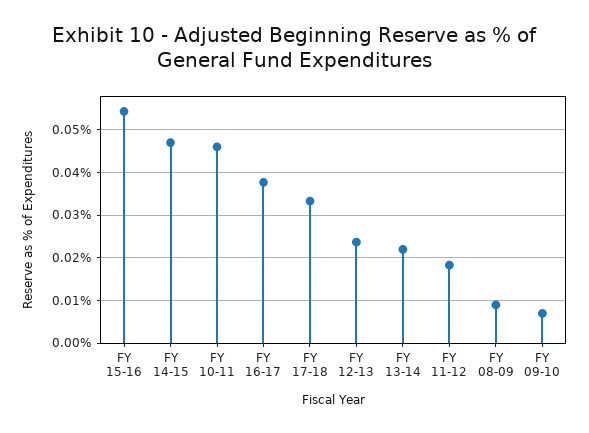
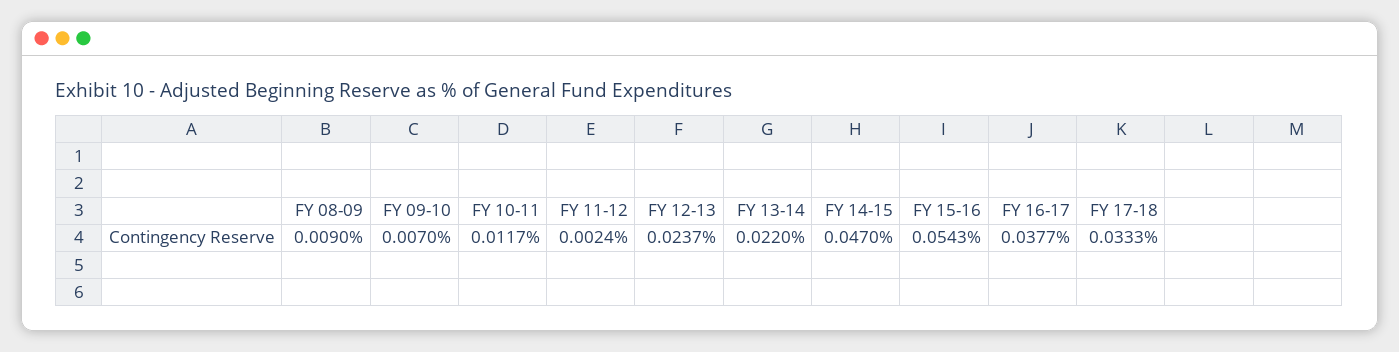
FY 10-11: 0.046 -> 0.0117
FY 11-12: 0.018 -> 0.0024

